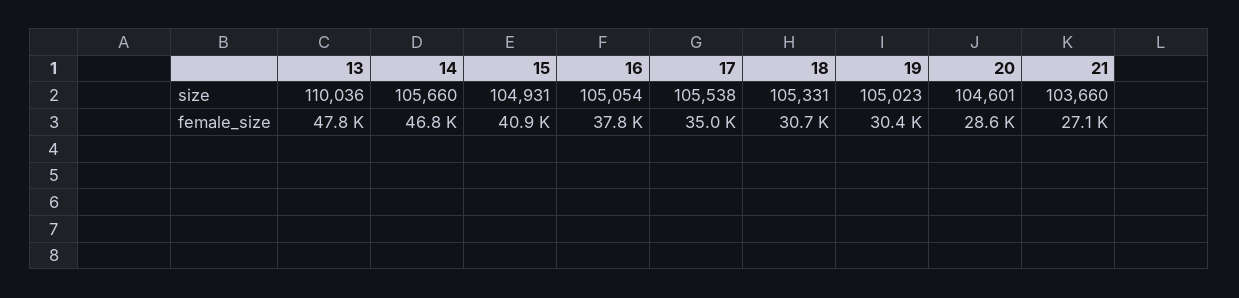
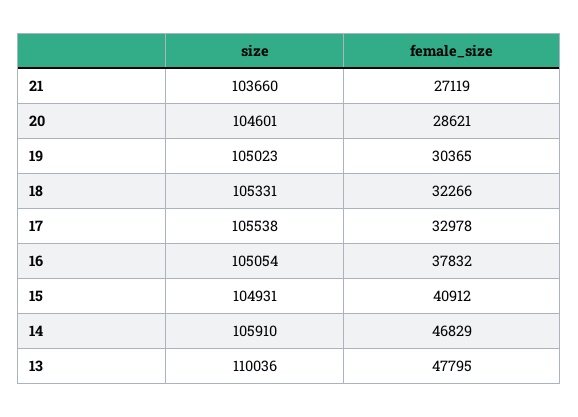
14, size: 105660 -> 105910
17, female_size: 35000 -> 32978
18, female_size: 30700 -> 32266

